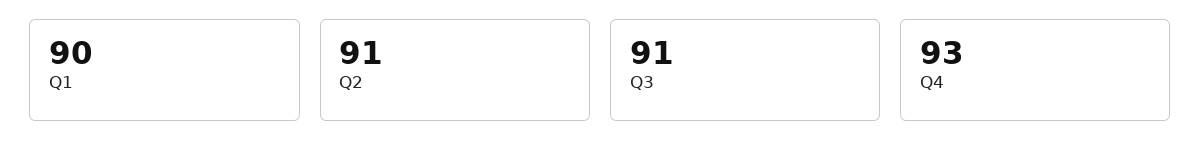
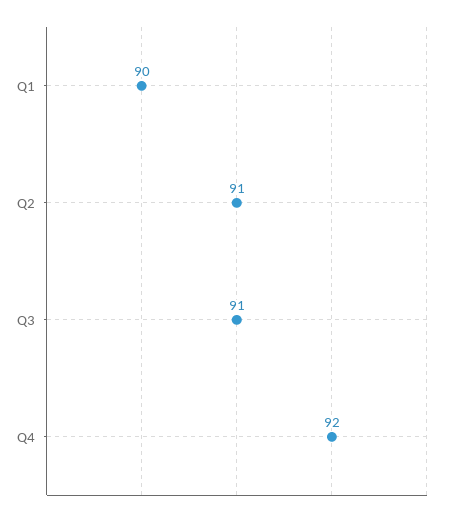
Q4: 93 -> 92

